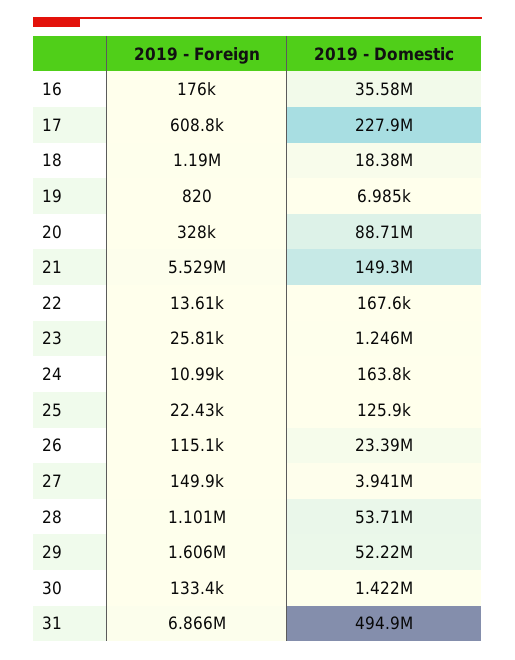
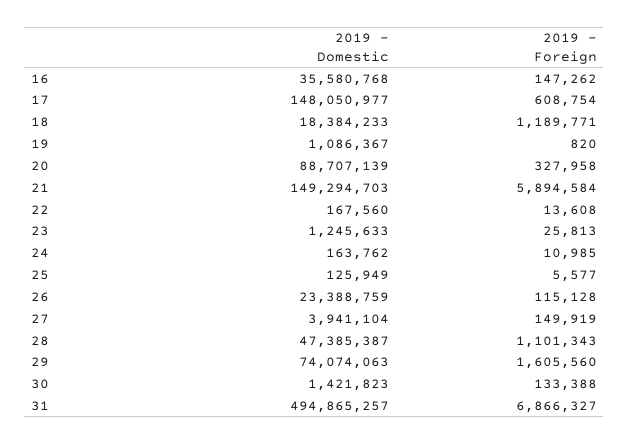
2019 - Foreign, 16: 176000 -> 147262
2019 - Domestic, 17: 227900000 -> 148050977
2019 - Domestic, 19: 6985 -> 1086367
2019 - Foreign, 21: 5529000 -> 5894584
2019 - Foreign, 25: 22430 -> 5577
2019 - Domestic, 28: 53710000 -> 47385387
2019 - Domestic, 29: 52220000 -> 74074063

